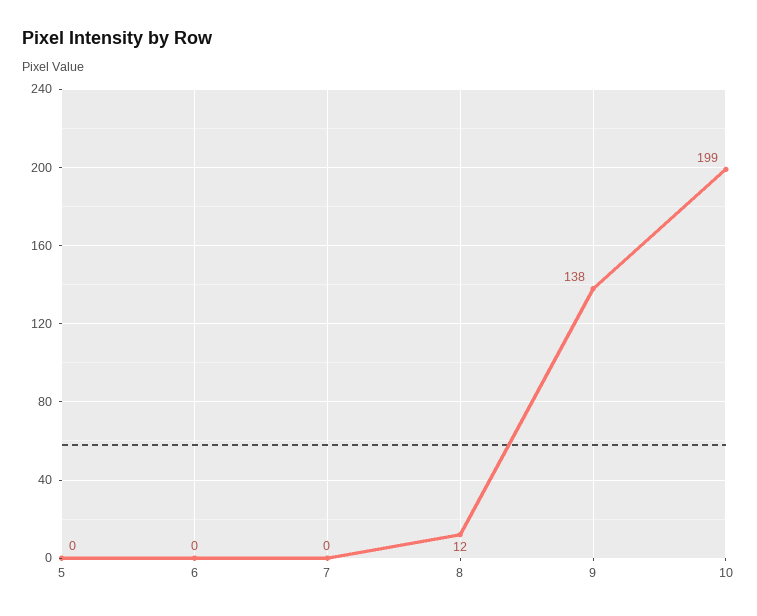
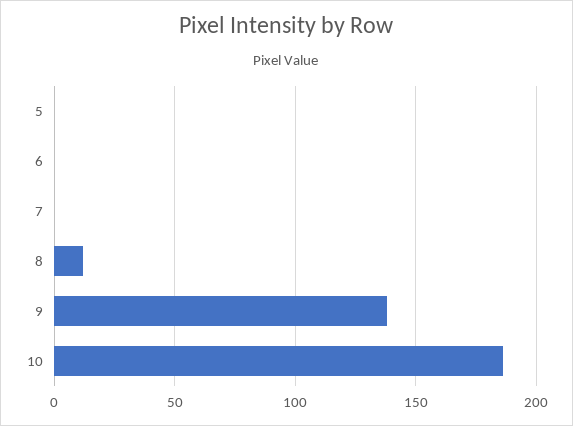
10: 199 -> 185

